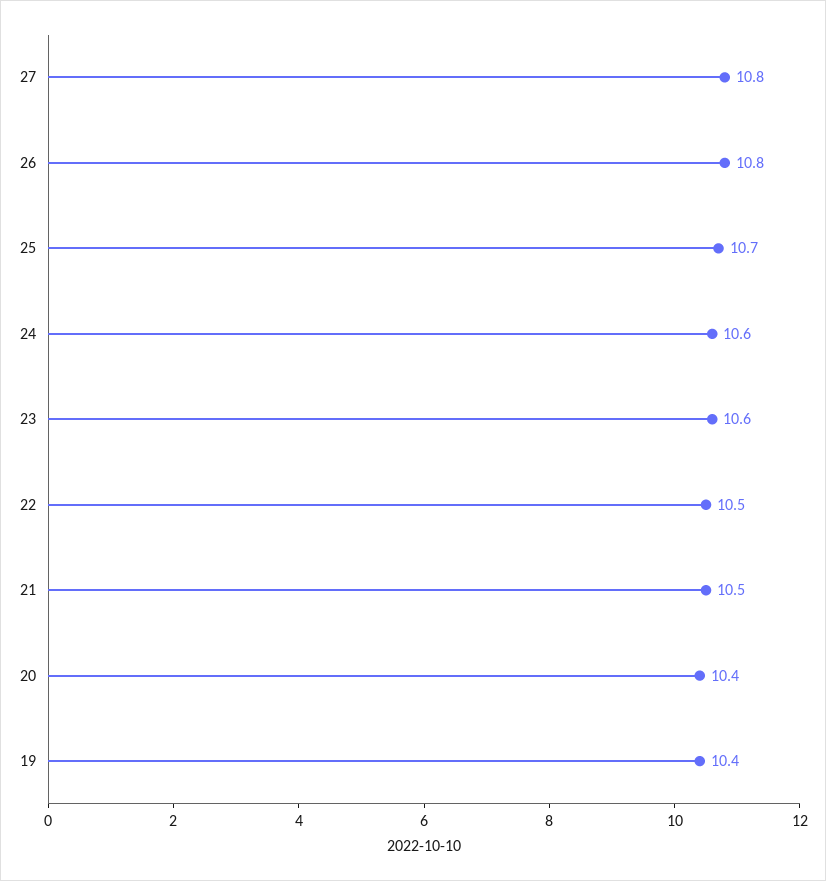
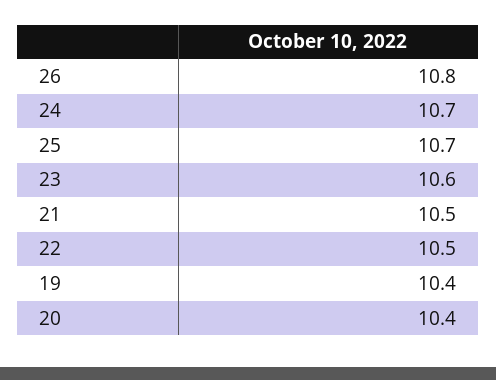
27: 10.8 -> none
24: 10.6 -> 10.7

